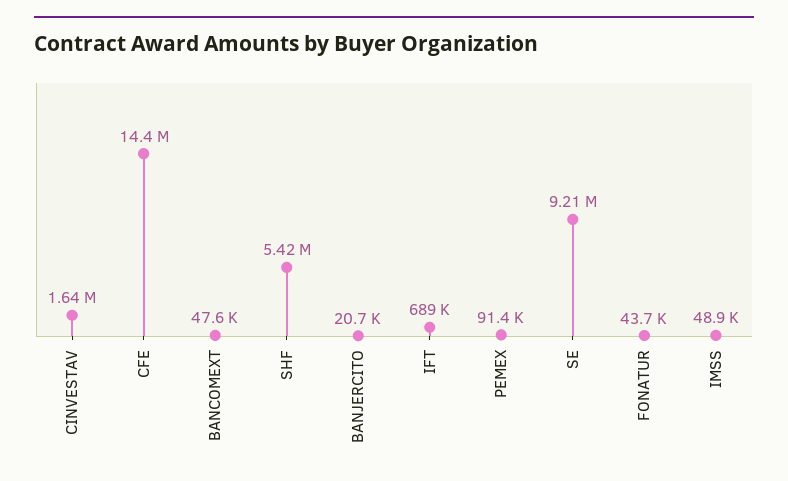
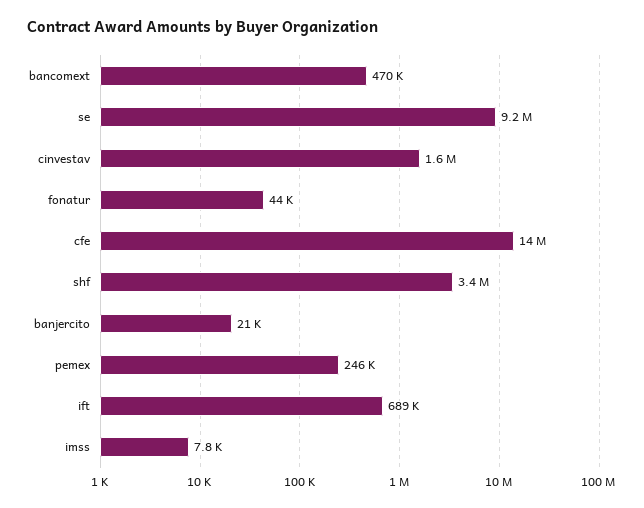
BANCOMEXT: 47600 -> 470000
SHF: 5420000 -> 3400000
PEMEX: 91400 -> 246000
IMSS: 48900 -> 7800

